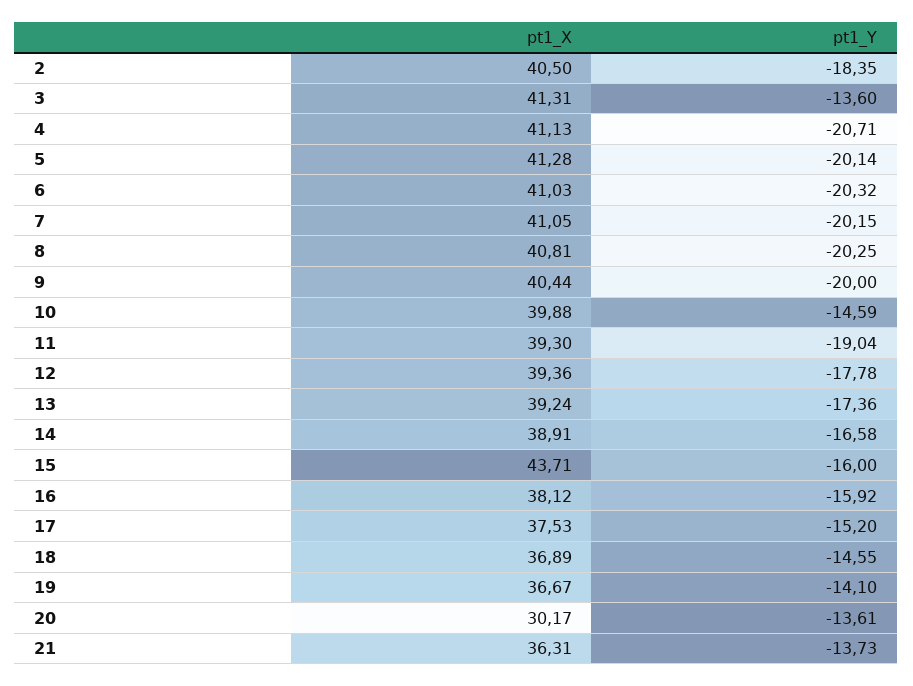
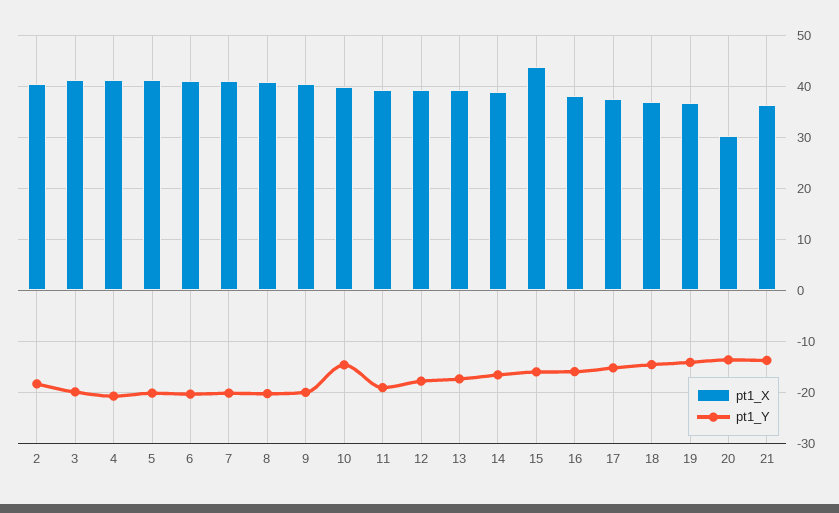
pt1_Y, 3: -13.6 -> -20

